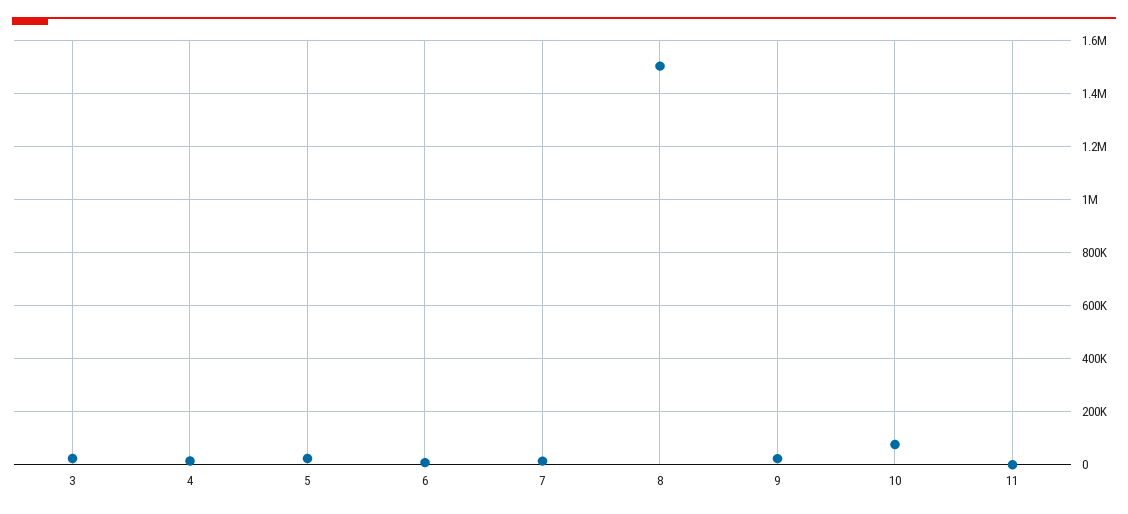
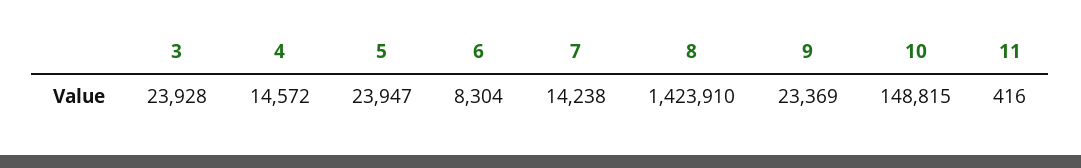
8: 1500000 -> 1423910
10: 75000 -> 148815

